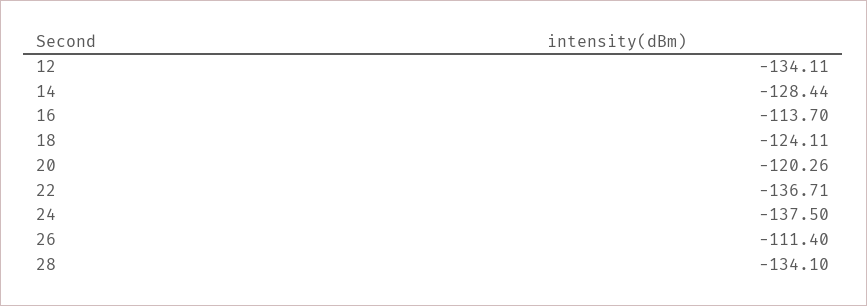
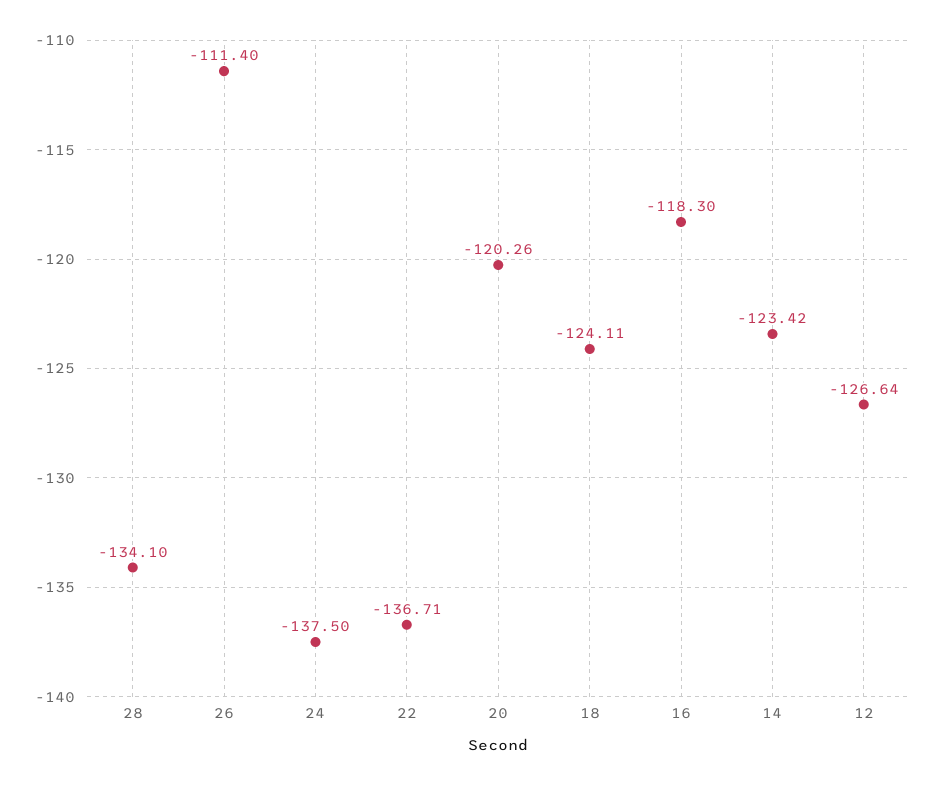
12: -134.11 -> -126.64
14: -128.44 -> -123.42
16: -113.7 -> -118.3

